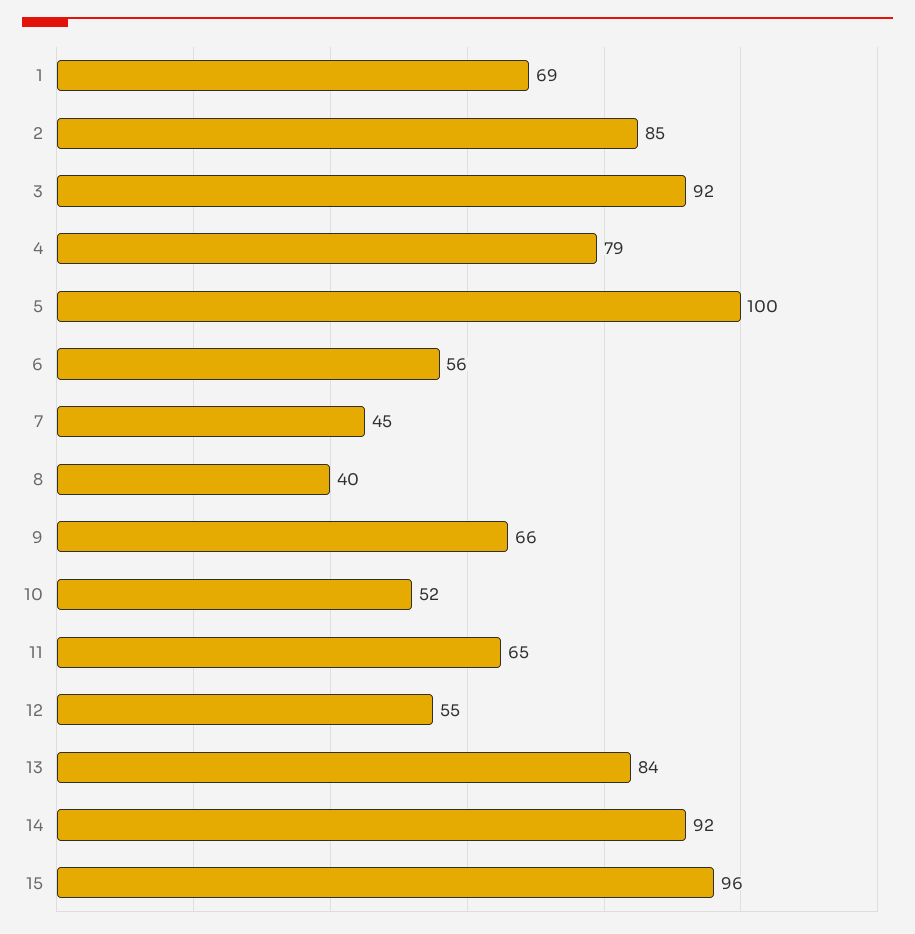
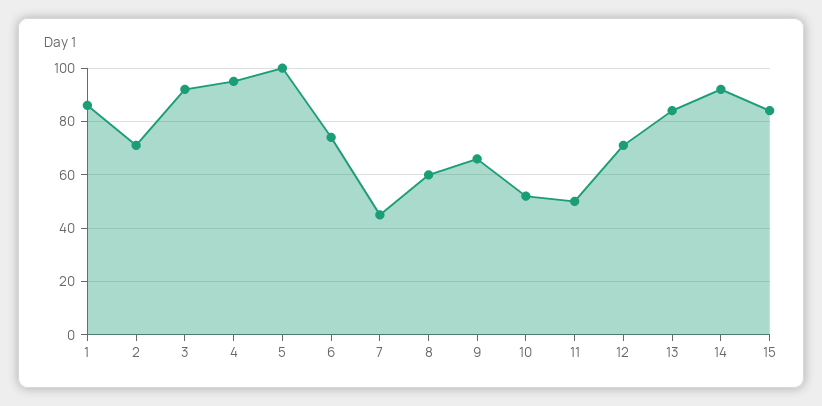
1: 69 -> 85
2: 85 -> 70
4: 79 -> 95
6: 56 -> 75
8: 40 -> 60
11: 65 -> 50
12: 55 -> 70
15: 96 -> 85

